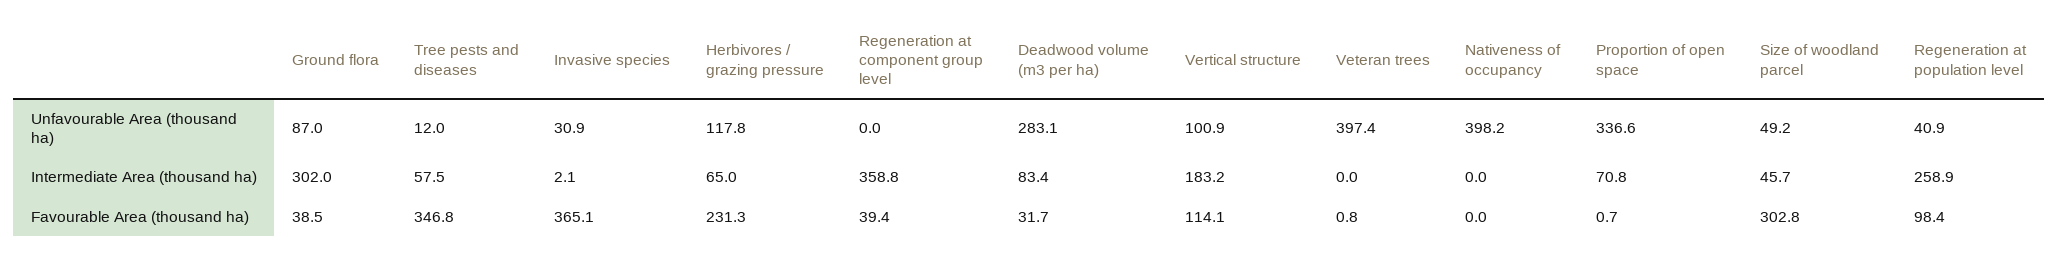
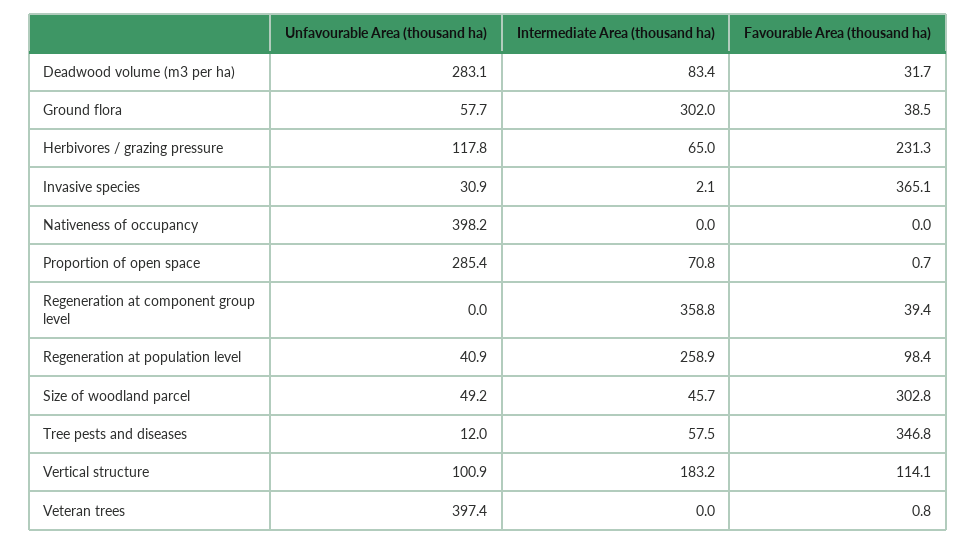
Ground flora, Unfavourable Area (thousand ha): 87 -> 57.7
Proportion of open space, Unfavourable Area (thousand ha): 336.6 -> 285.4

